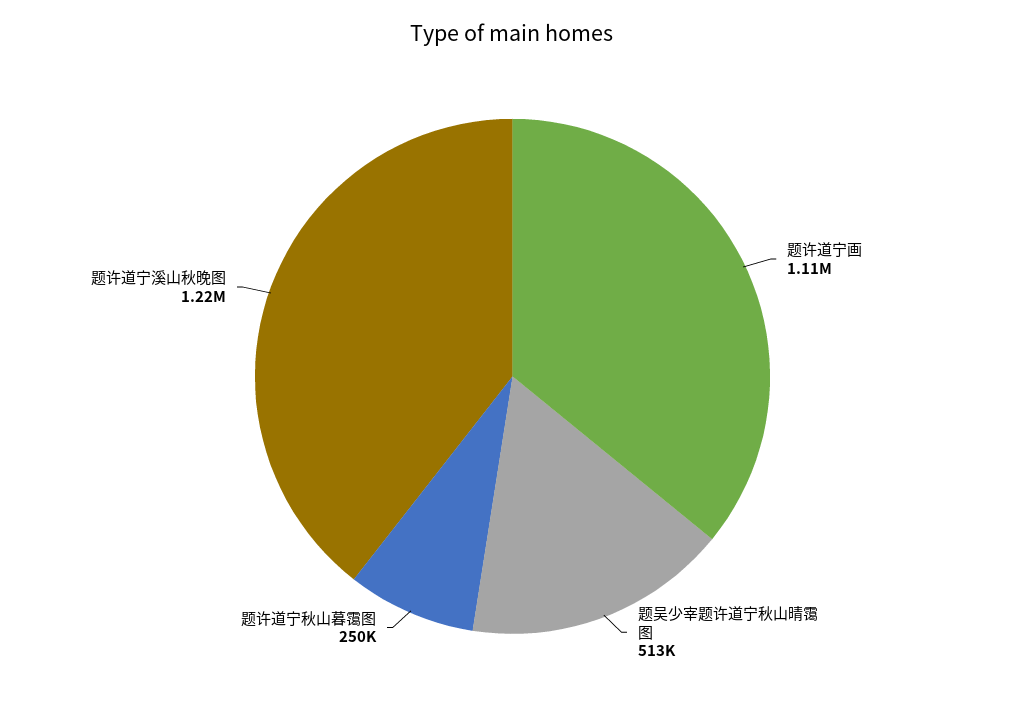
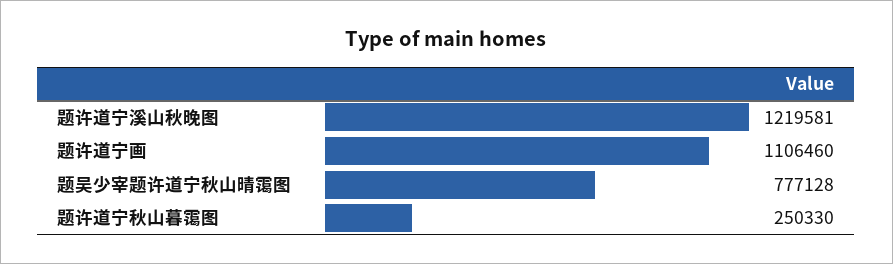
题吴少宰题许道宁秋山晴霭图: 513000 -> 777128

